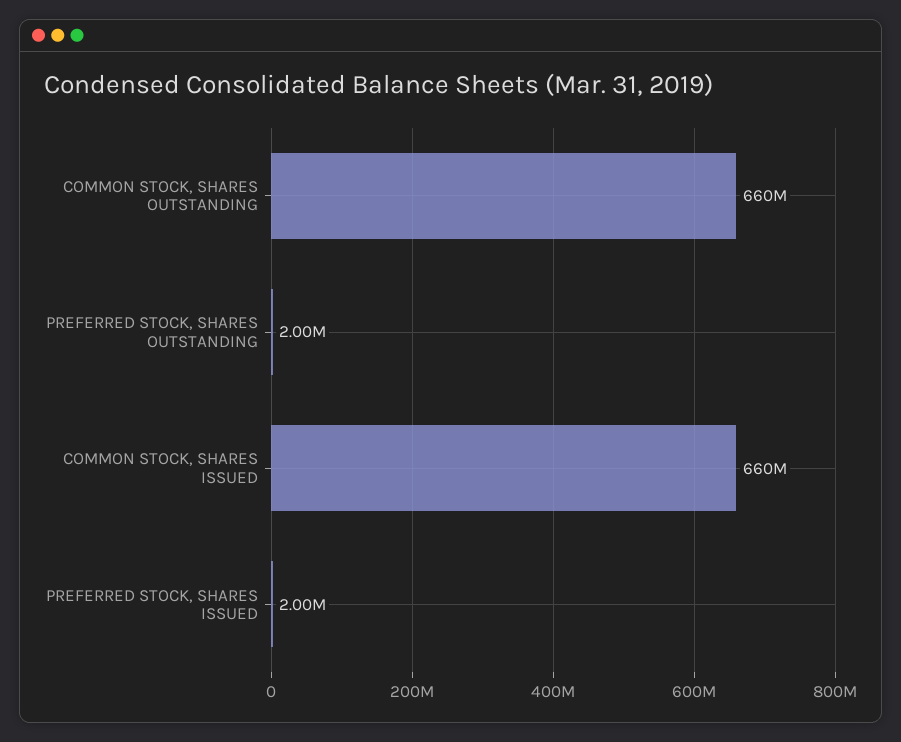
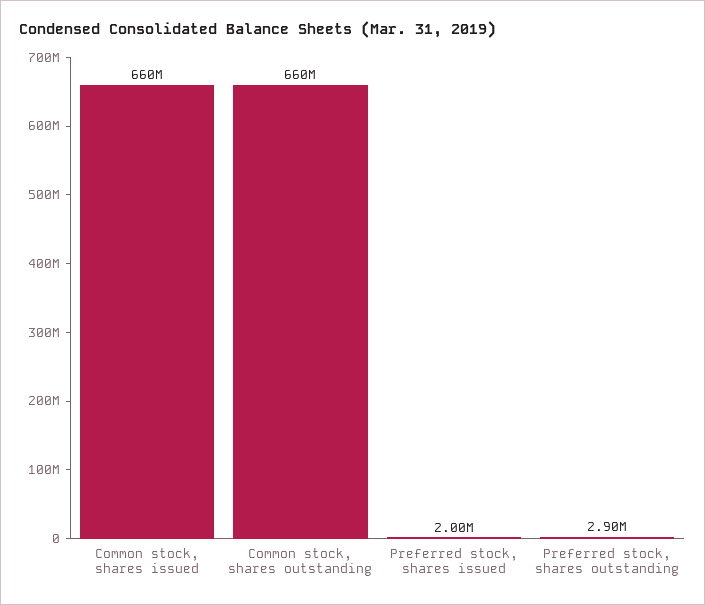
PREFERRED STOCK, SHARES OUTSTANDING: 2000000 -> 2900000

